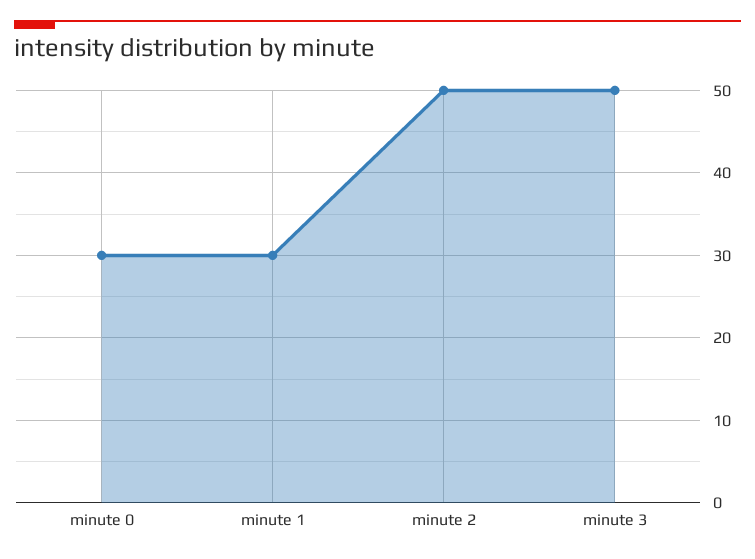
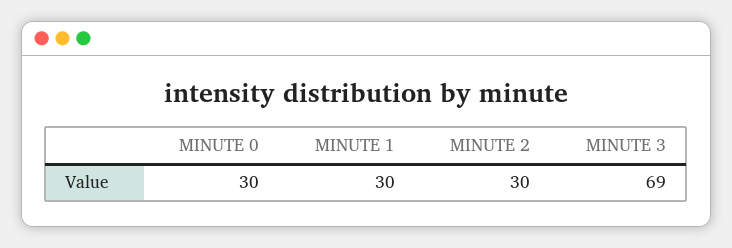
minute 2: 50 -> 30
minute 3: 50 -> 69

